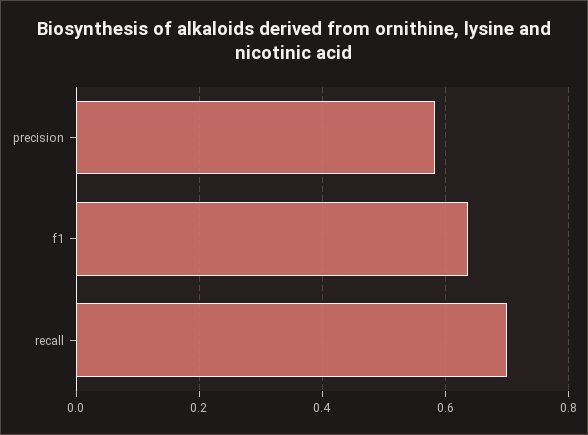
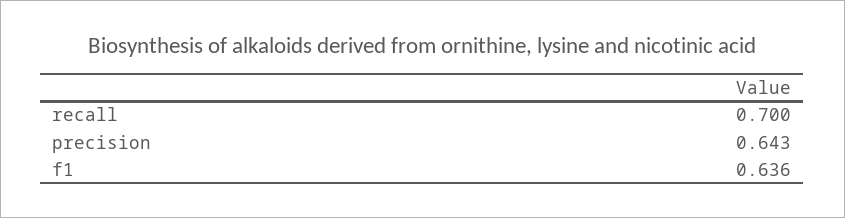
precision: 0.58 -> 0.643

